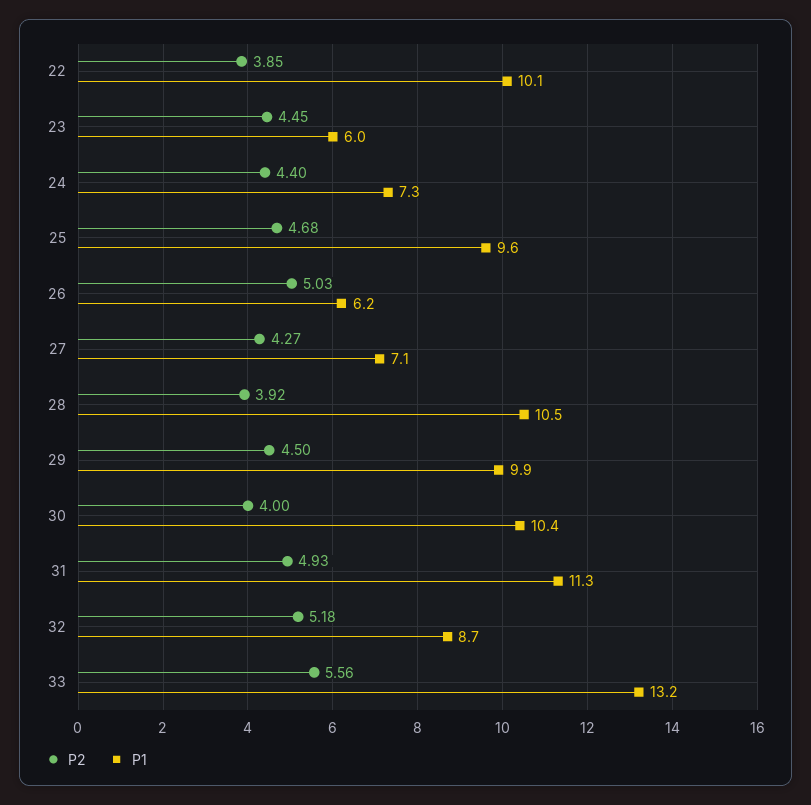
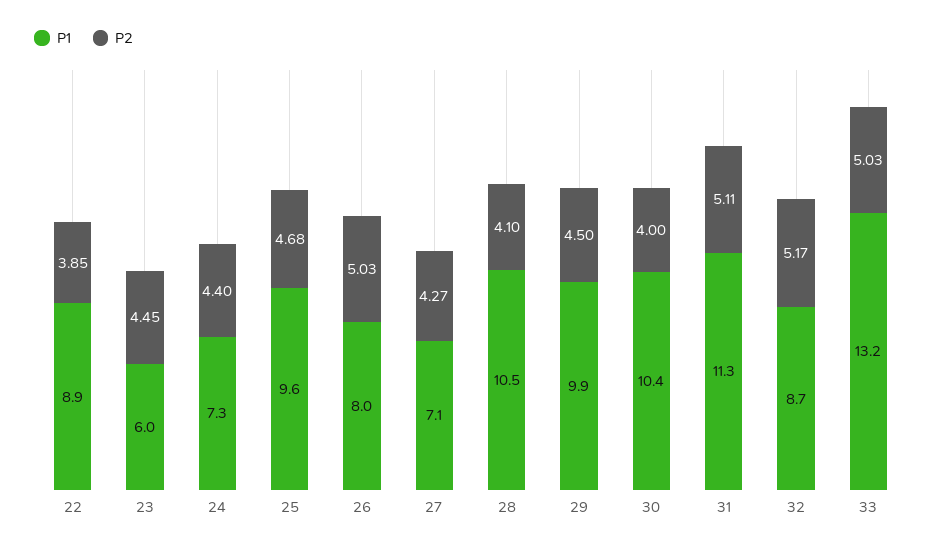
P1, 22: 10.1 -> 8.9
P1, 26: 6.2 -> 8
P2, 28: 3.92 -> 4.1
P2, 31: 4.93 -> 5.11
P2, 32: 5.18 -> 5.17
P2, 33: 5.56 -> 5.03

